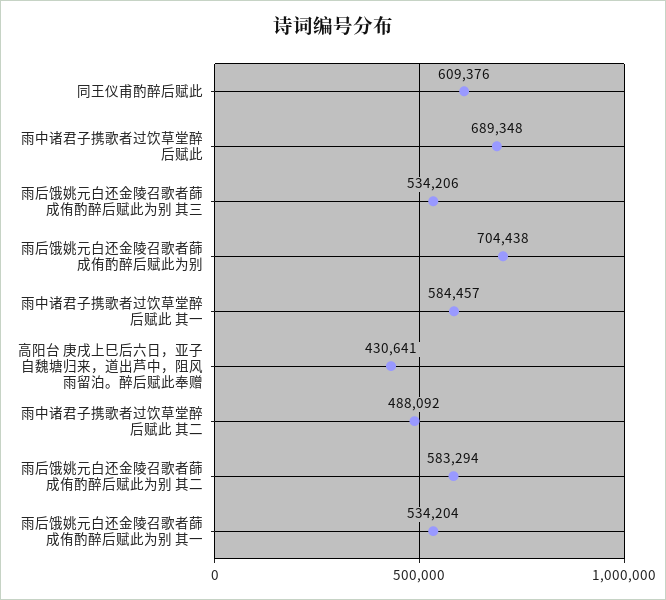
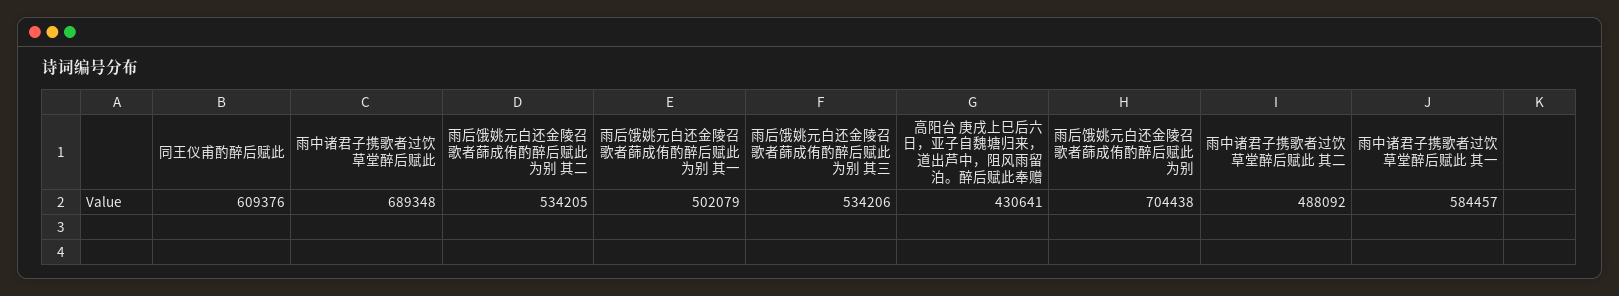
雨后饿姚元白还金陵召歌者蒒成侑酌醉后赋此为别 其二: 583294 -> 534205
雨后饿姚元白还金陵召歌者蒒成侑酌醉后赋此为别 其一: 534204 -> 502079

